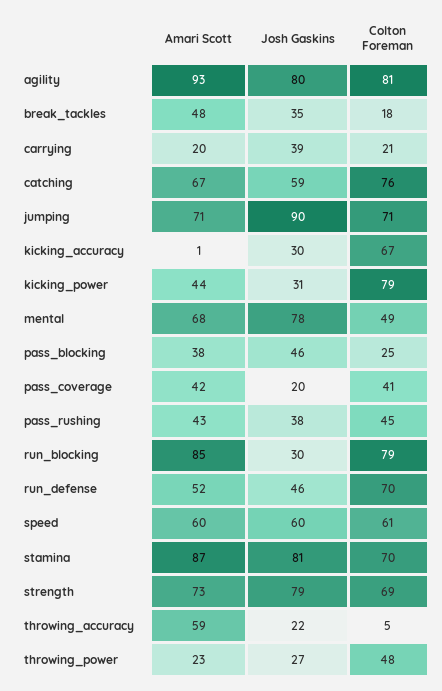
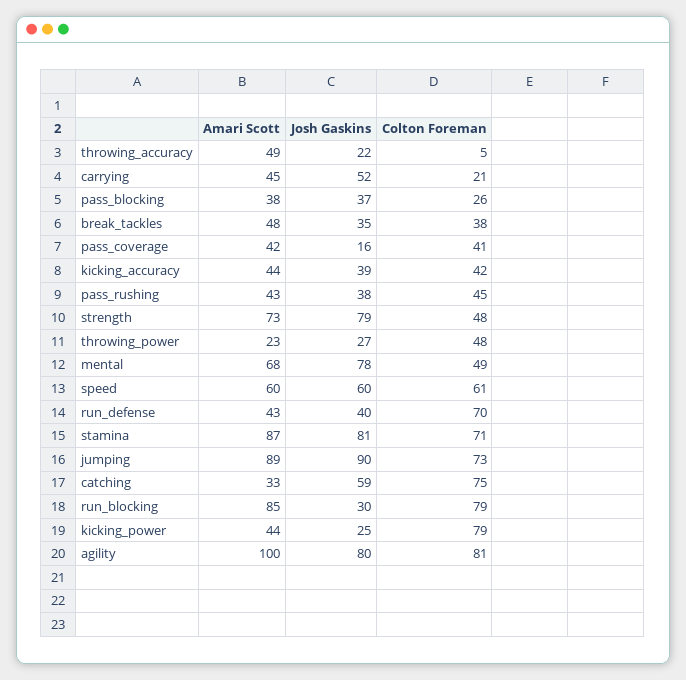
Amari Scott, agility: 93 -> 100
Colton Foreman, break_tackles: 18 -> 38
Amari Scott, carrying: 20 -> 45
Josh Gaskins, carrying: 39 -> 52
Amari Scott, catching: 67 -> 33
Colton Foreman, catching: 76 -> 75
Amari Scott, jumping: 71 -> 89
Colton Foreman, jumping: 71 -> 73
Amari Scott, kicking_accuracy: 1 -> 44
Josh Gaskins, kicking_accuracy: 30 -> 39
Colton Foreman, kicking_accuracy: 67 -> 42
Josh Gaskins, kicking_power: 31 -> 25
Josh Gaskins, pass_blocking: 46 -> 37
Colton Foreman, pass_blocking: 25 -> 26
Josh Gaskins, pass_coverage: 20 -> 16
Amari Scott, run_defense: 52 -> 43
Josh Gaskins, run_defense: 46 -> 40
Colton Foreman, stamina: 70 -> 71
Colton Foreman, strength: 69 -> 48
Amari Scott, throwing_accuracy: 59 -> 49

